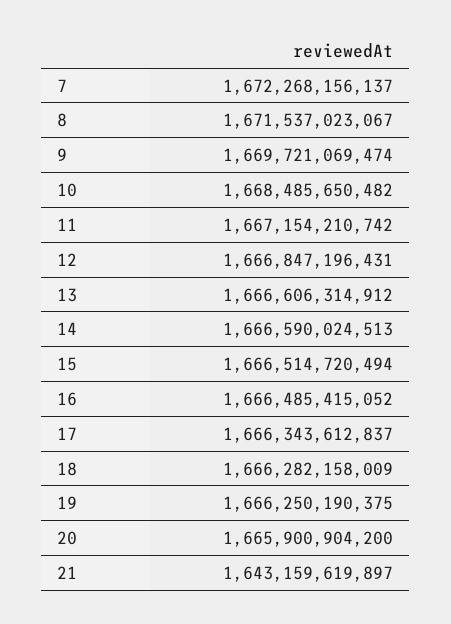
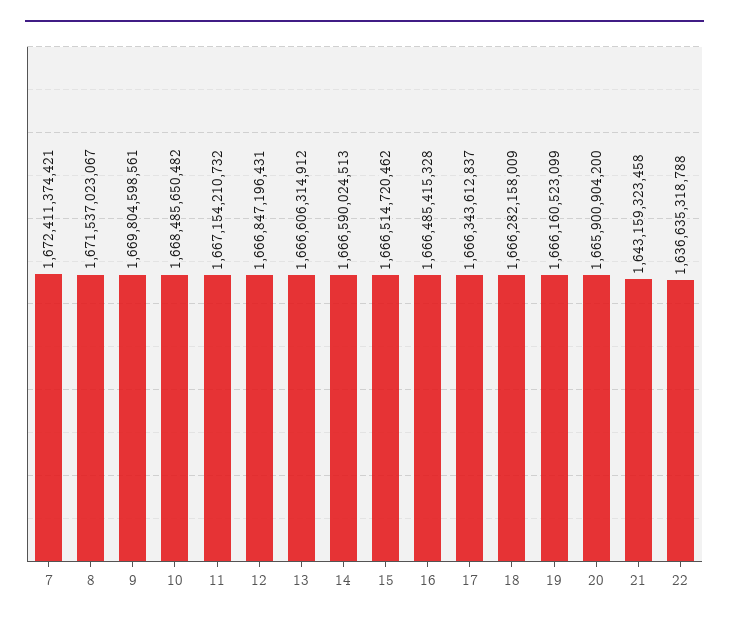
7: 1672268156137 -> 1672411374421
9: 1669721069474 -> 1669804598561
11: 1667154210742 -> 1667154210732
15: 1666514720494 -> 1666514720462
16: 1666485415052 -> 1666485415328
19: 1666250190375 -> 1666160523099
21: 1643159619897 -> 1643159323458
22: none -> 1636635318788

